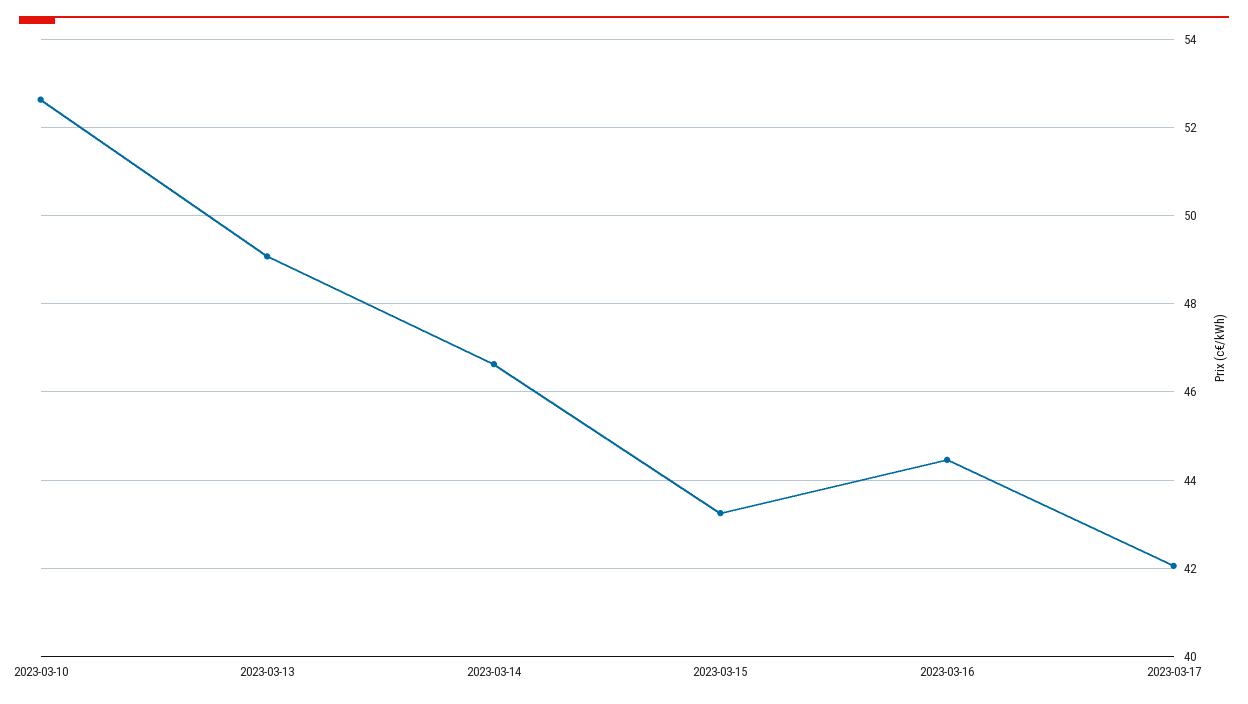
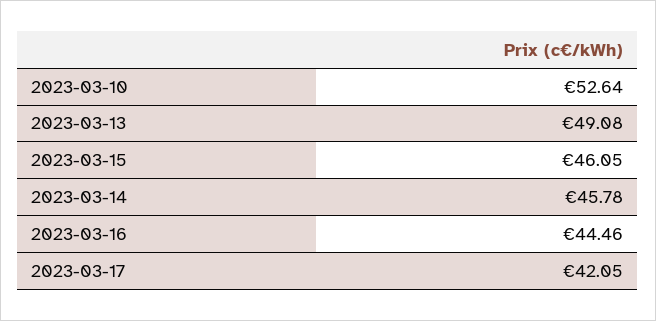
2023-03-14: 46.6 -> 45.78
2023-03-15: 43.2 -> 46.05

